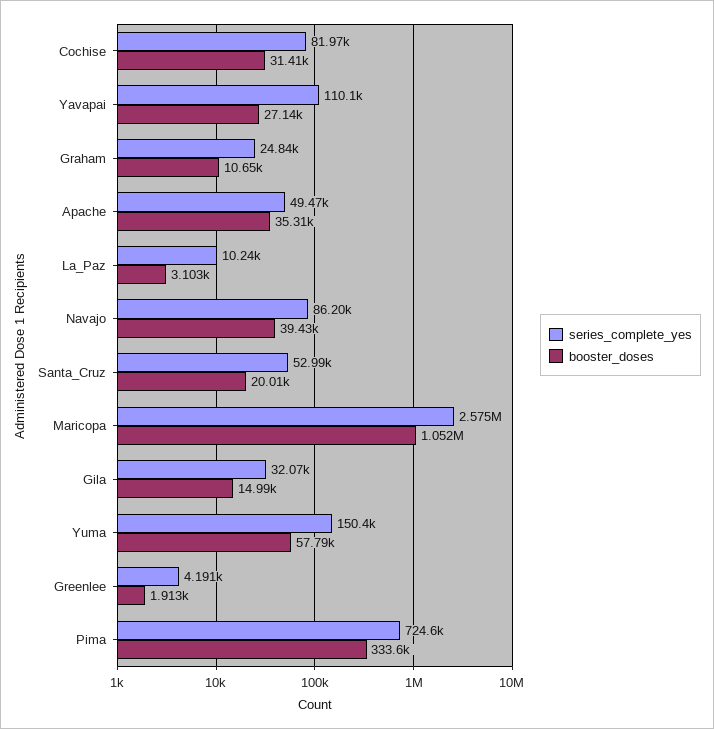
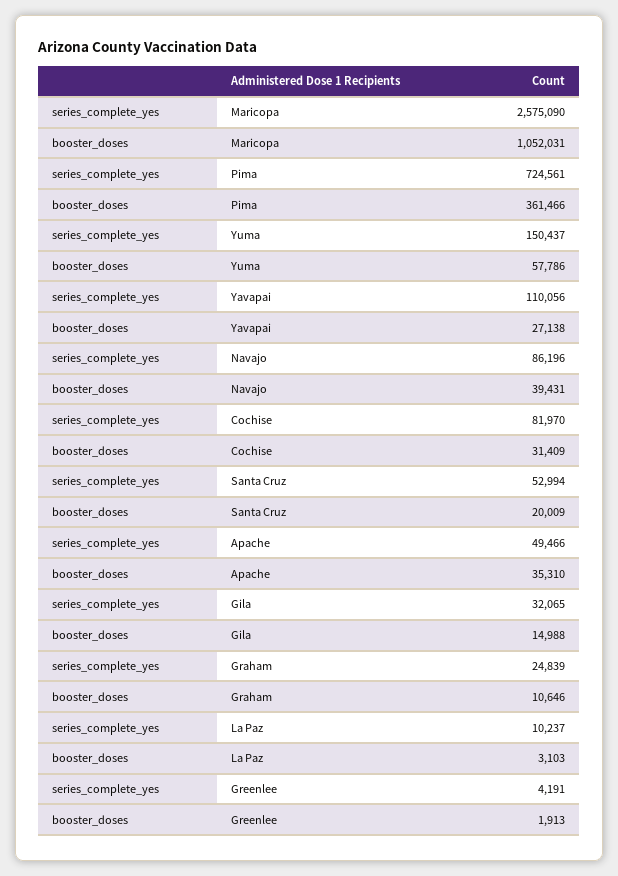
booster_doses, Pima: 333600 -> 361466

